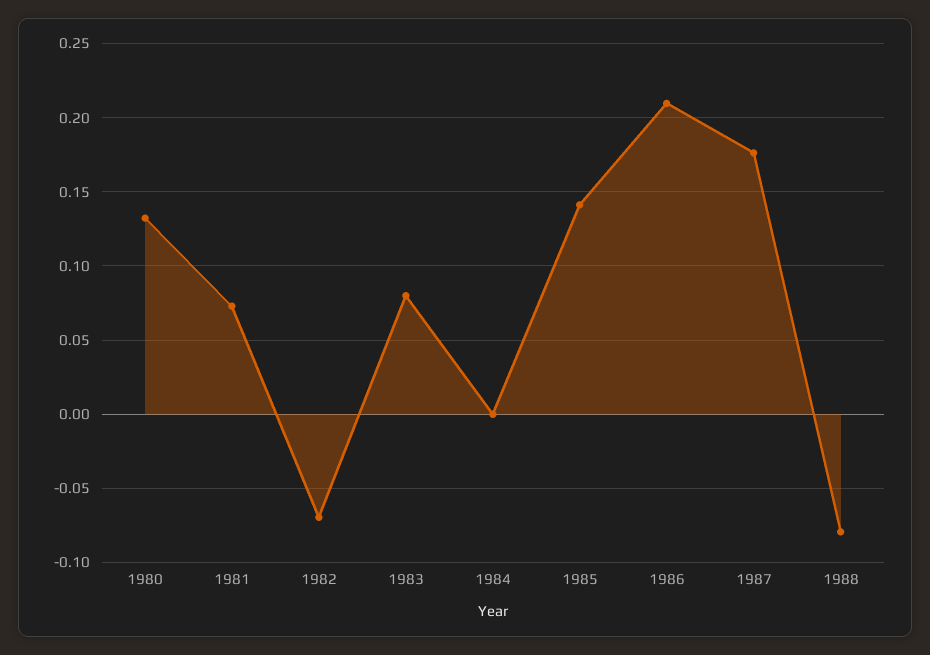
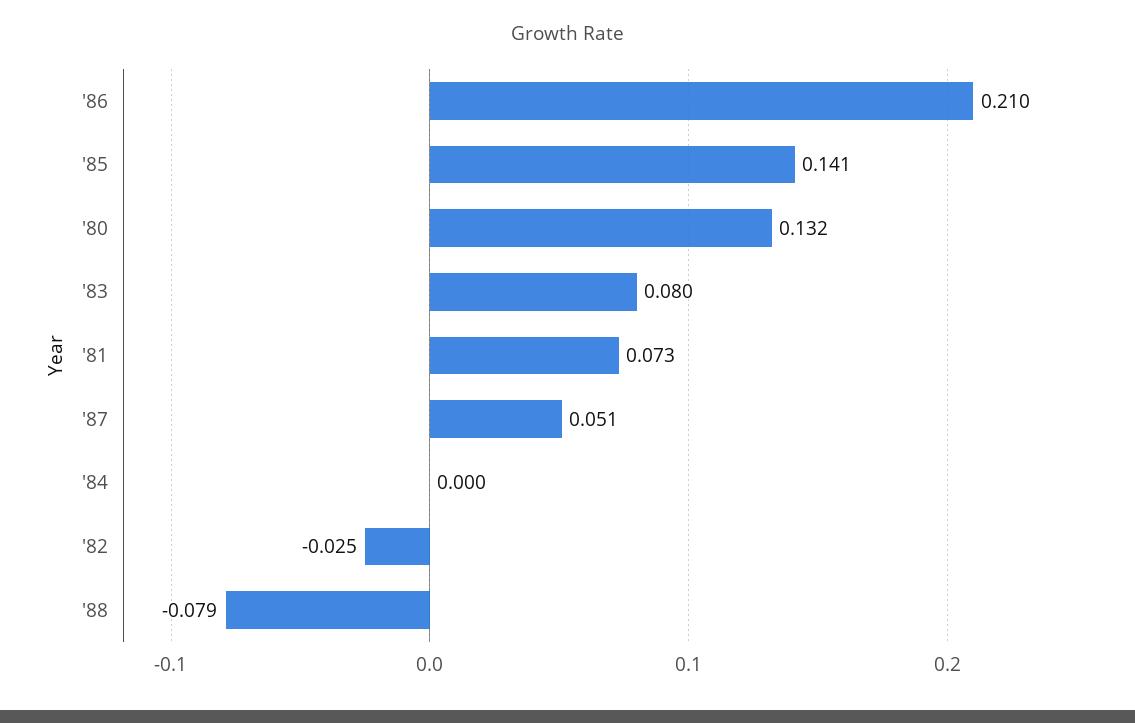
1982: -0.07 -> -0.025
1987: 0.175 -> 0.051

